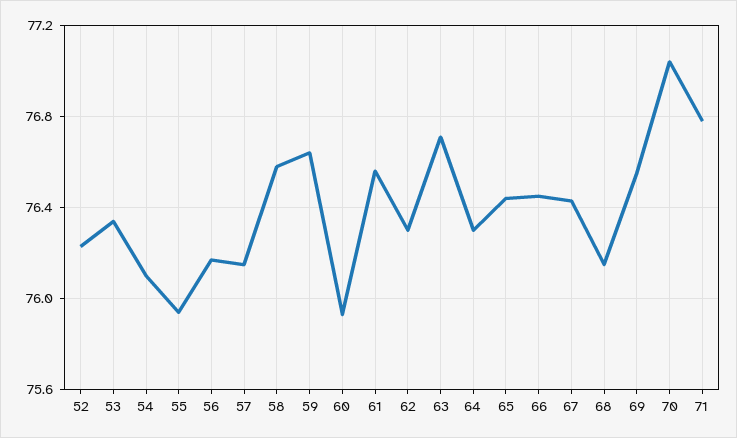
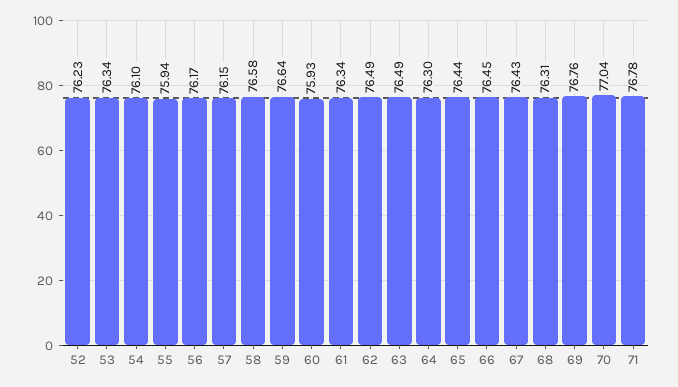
61: 76.55 -> 76.34
62: 76.3 -> 76.49
63: 76.7 -> 76.49
68: 76.15 -> 76.31
69: 76.55 -> 76.76

